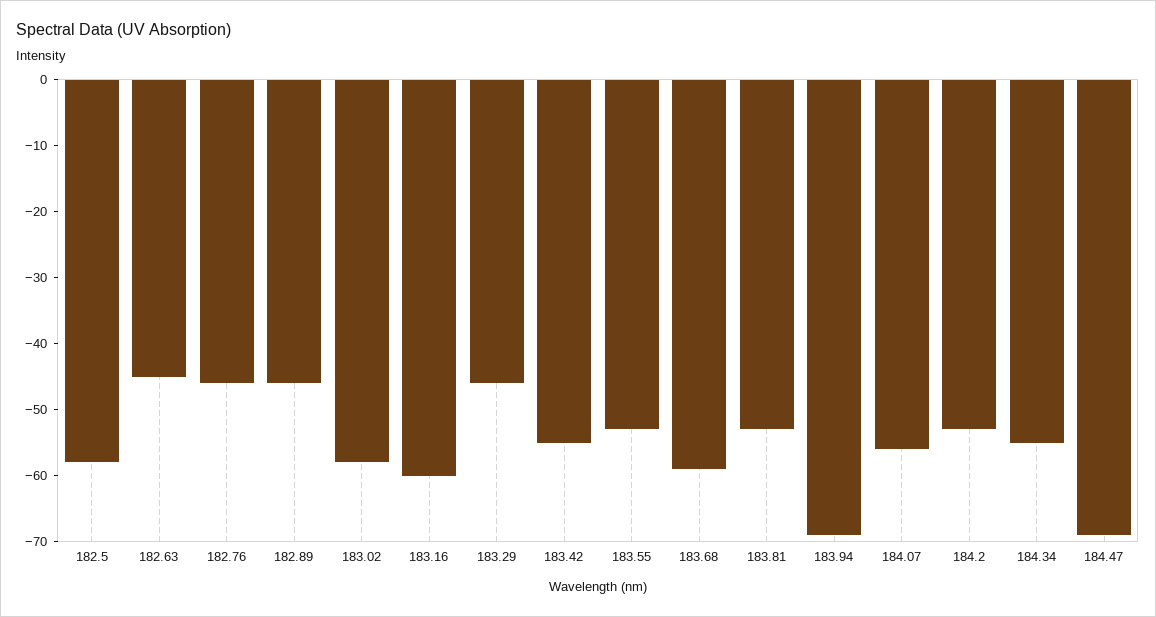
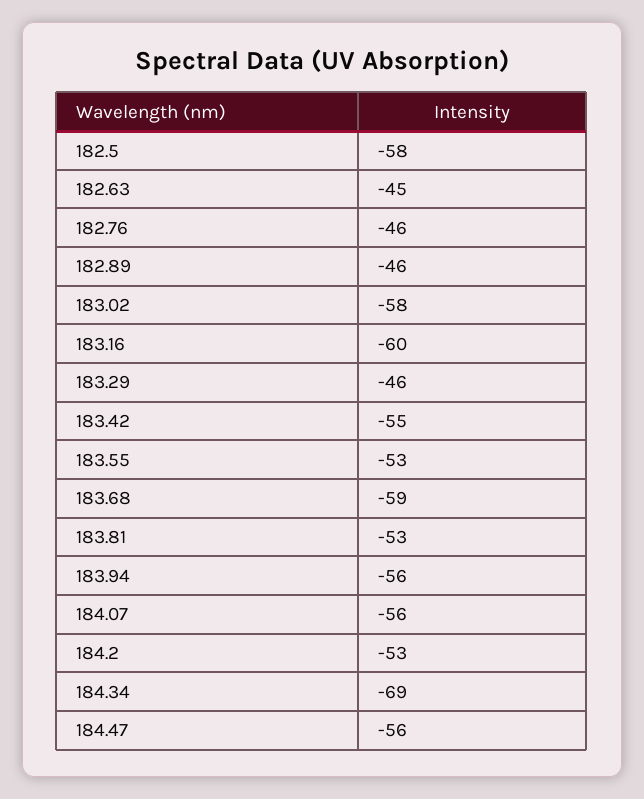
183.94: -70 -> -56
184.34: -55 -> -69
184.47: -70 -> -56

